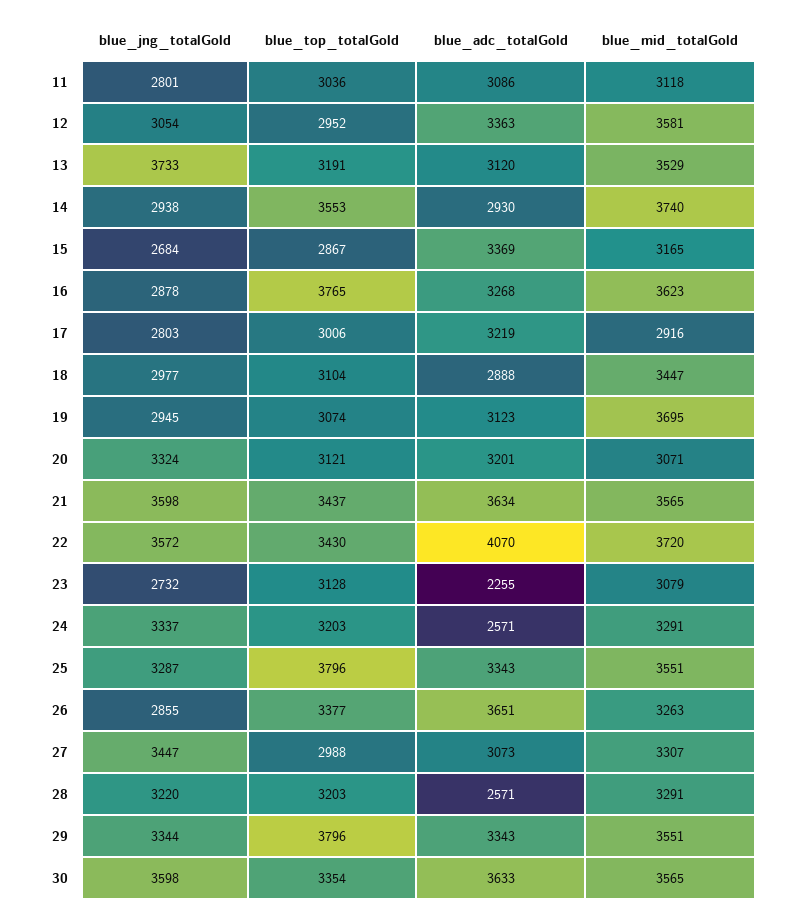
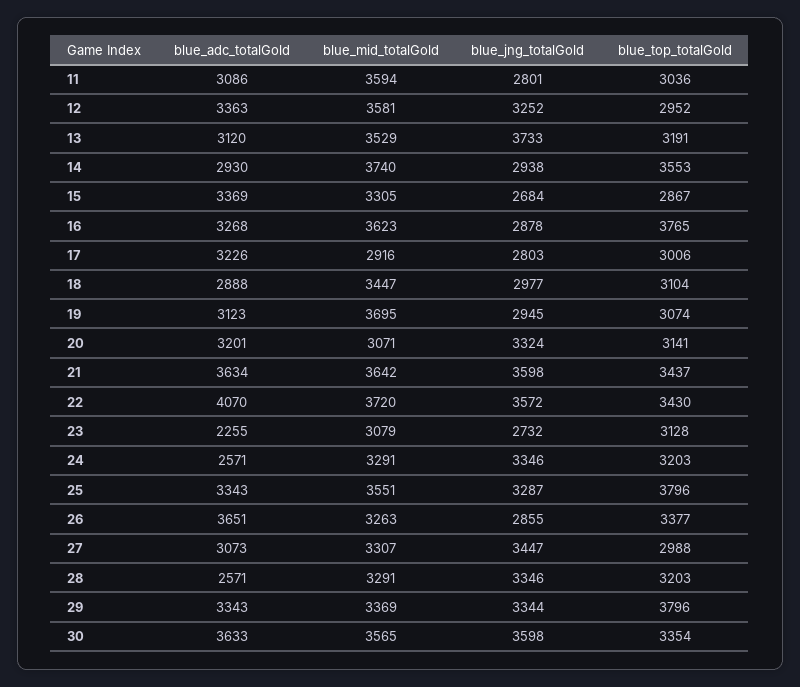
blue_mid_totalGold, 11: 3118 -> 3594
blue_jng_totalGold, 12: 3054 -> 3252
blue_mid_totalGold, 15: 3165 -> 3305
blue_adc_totalGold, 17: 3219 -> 3226
blue_top_totalGold, 20: 3121 -> 3141
blue_mid_totalGold, 21: 3565 -> 3642
blue_jng_totalGold, 24: 3337 -> 3346
blue_jng_totalGold, 28: 3220 -> 3346
blue_mid_totalGold, 29: 3551 -> 3369

